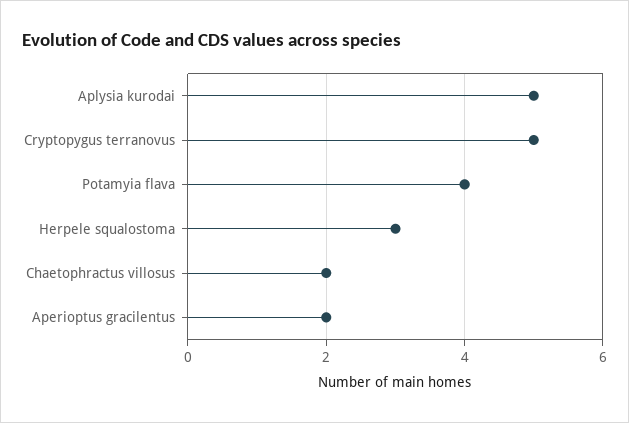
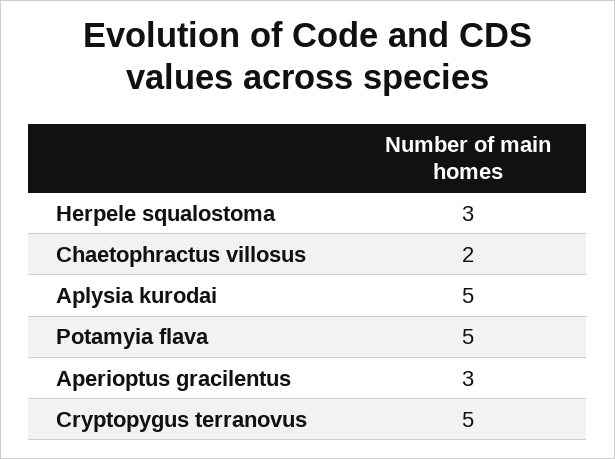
Potamyia flava: 4 -> 5
Aperioptus gracilentus: 2 -> 3

